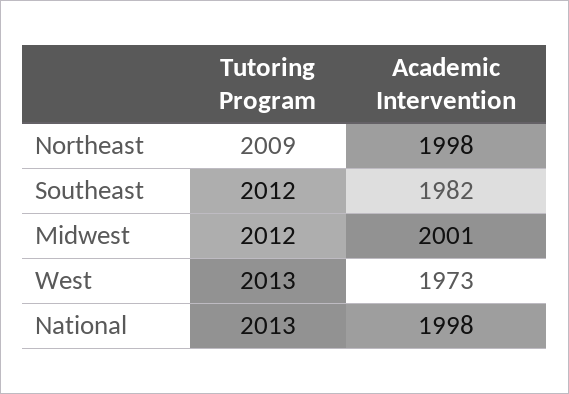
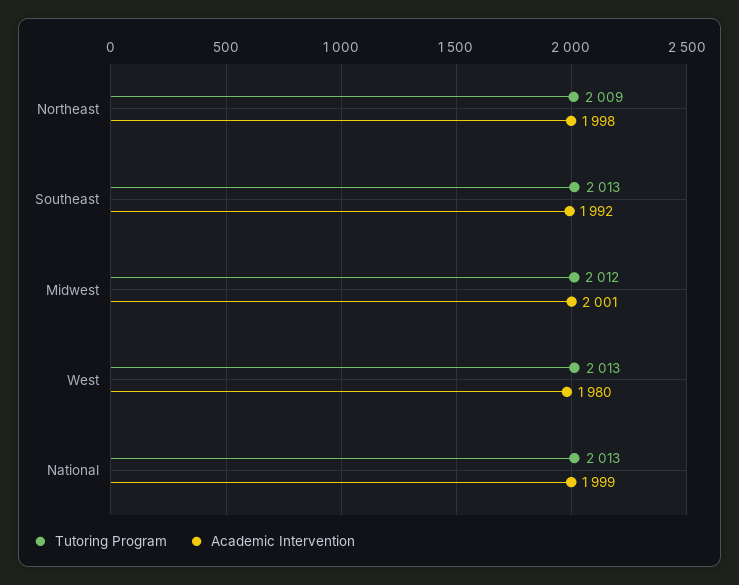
Tutoring Program, Southeast: 2012 -> 2013
Academic Intervention, Southeast: 1982 -> 1992
Academic Intervention, West: 1973 -> 1980
Academic Intervention, National: 1998 -> 1999

